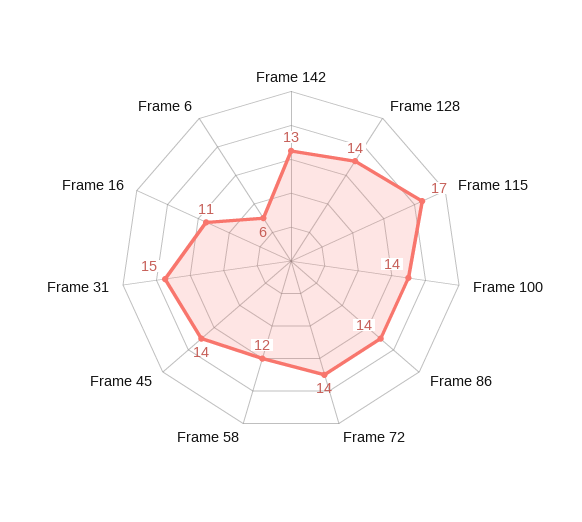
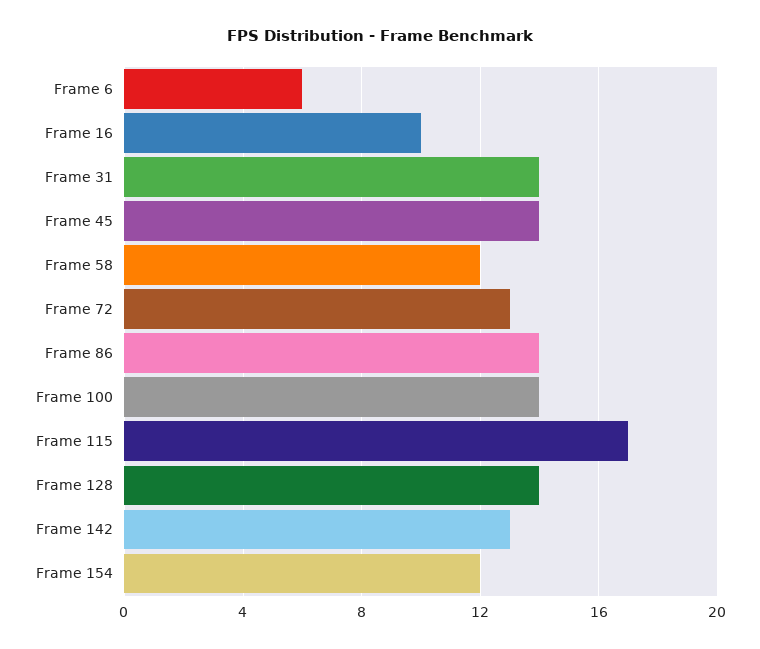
Frame 72: 14 -> 13
Frame 31: 15 -> 14
Frame 16: 11 -> 10
Frame 154: none -> 12

